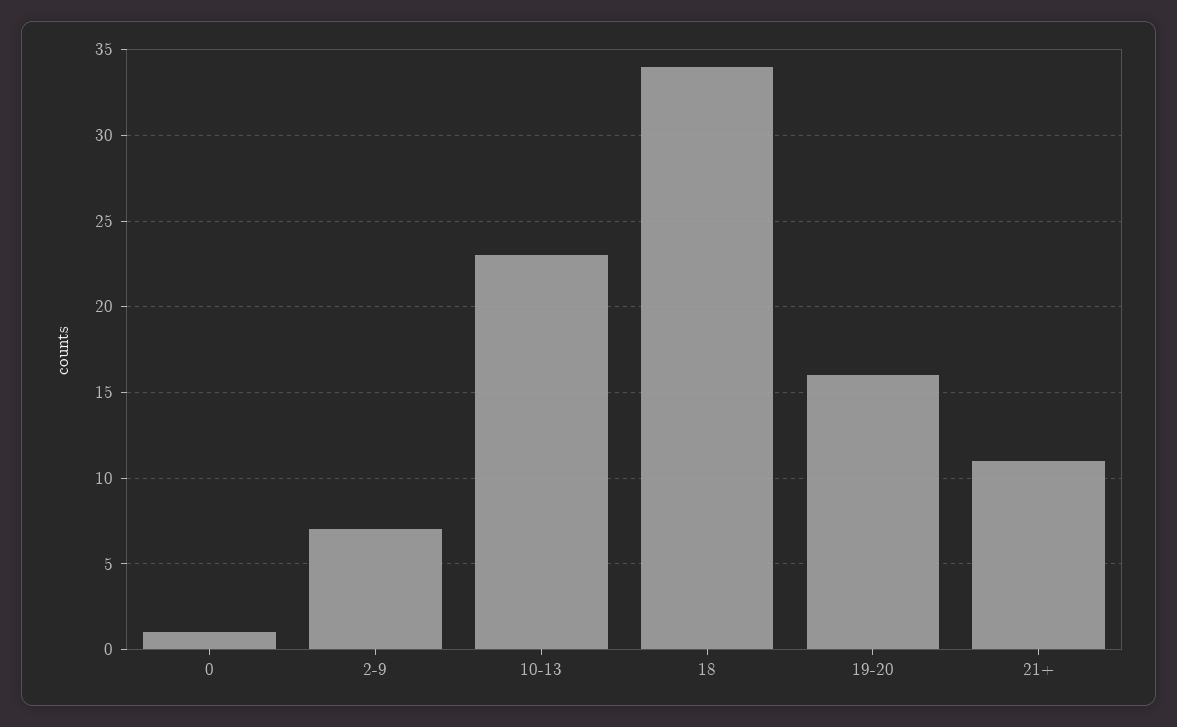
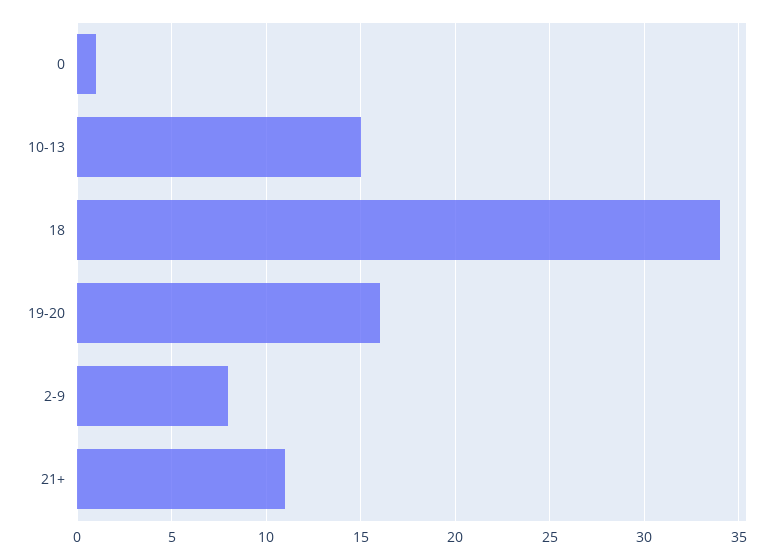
2-9: 7 -> 8
10-13: 23 -> 15

